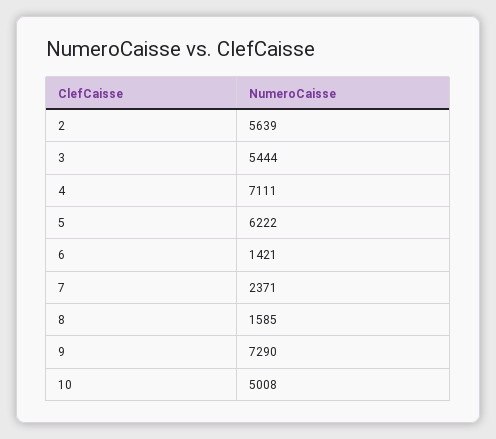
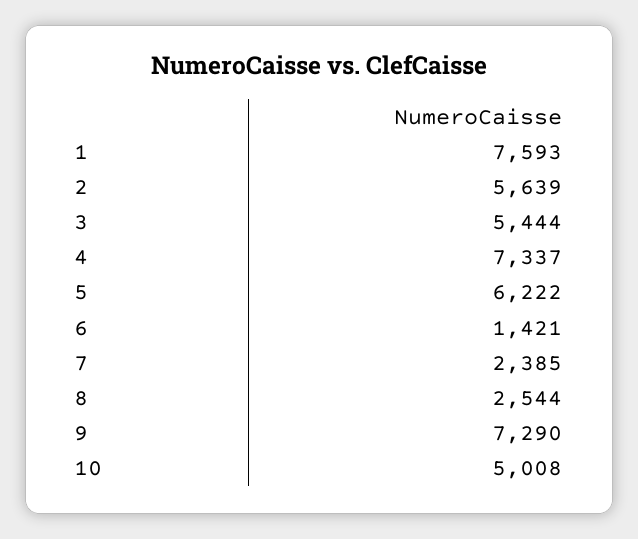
4: 7111 -> 7337
7: 2371 -> 2385
8: 1585 -> 2544
1: none -> 7593

